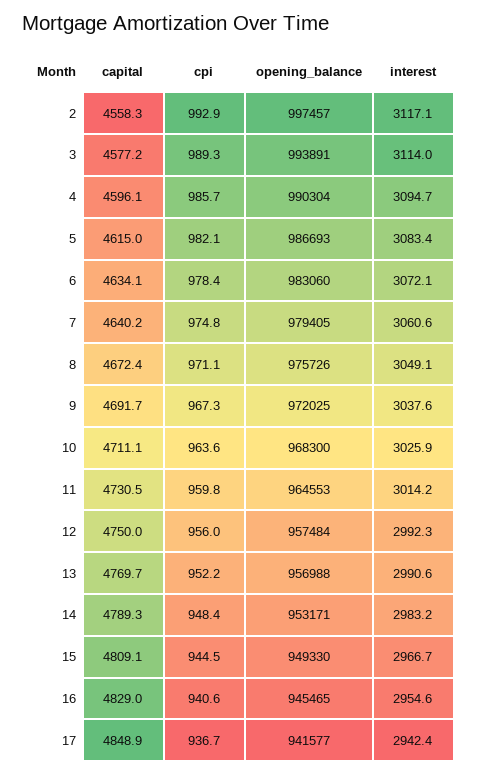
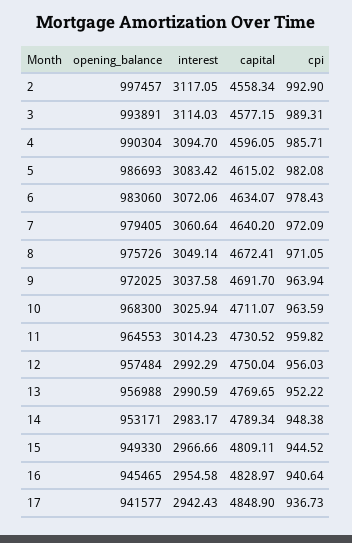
cpi, 7: 974.8 -> 972.09
cpi, 9: 967.3 -> 963.94

